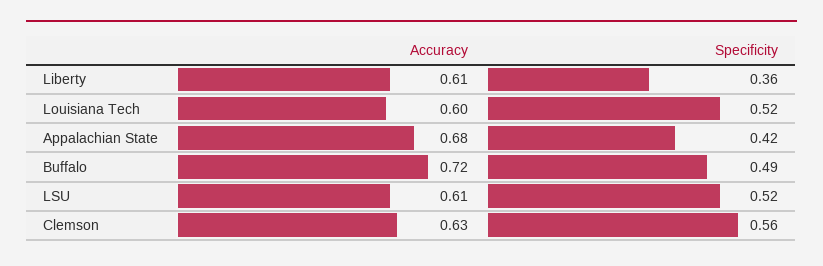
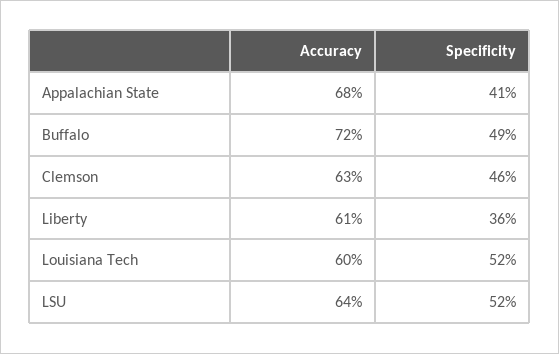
Specificity, Appalachian State: 0.42 -> 0.41
Accuracy, LSU: 0.61 -> 0.64
Specificity, Clemson: 0.56 -> 0.46

